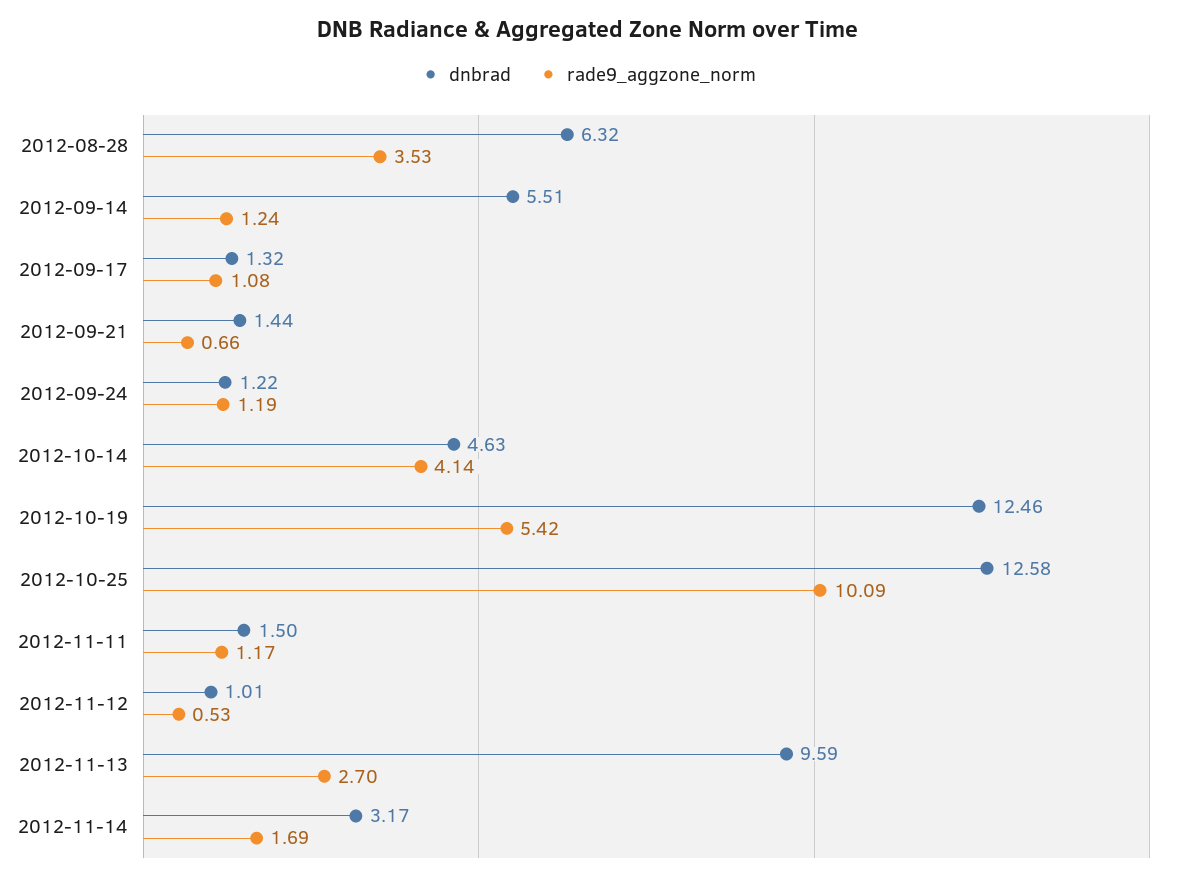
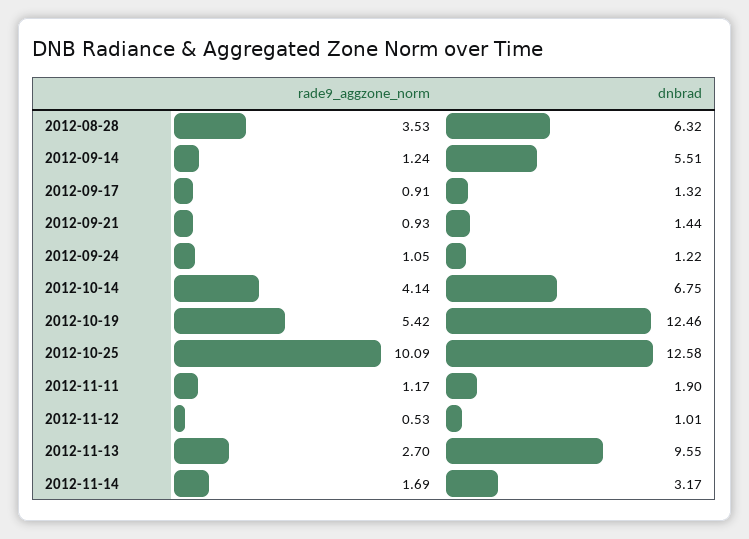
rade9_aggzone_norm, 2012-09-17: 1.08 -> 0.91
rade9_aggzone_norm, 2012-09-21: 0.66 -> 0.93
rade9_aggzone_norm, 2012-09-24: 1.19 -> 1.05
dnbrad, 2012-10-14: 4.63 -> 6.75
dnbrad, 2012-11-11: 1.5 -> 1.9
dnbrad, 2012-11-13: 9.59 -> 9.55

